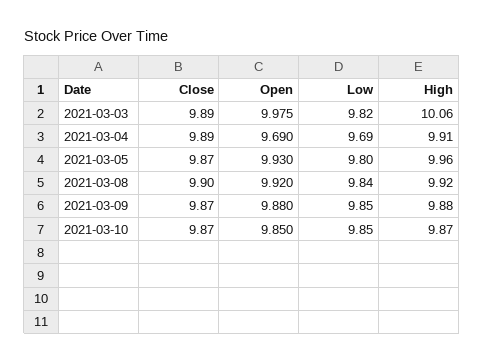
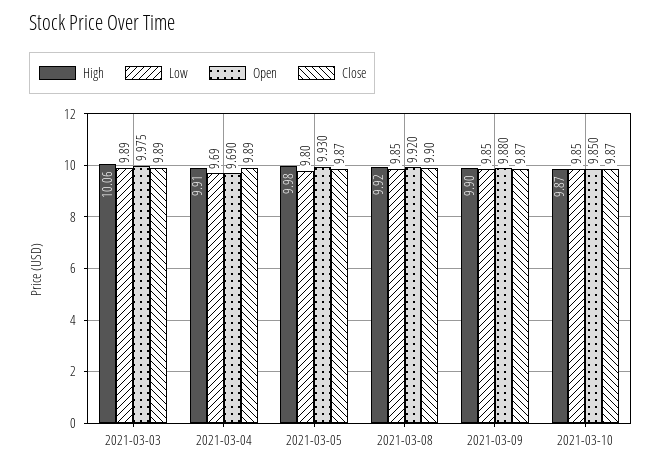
Low, 2021-03-03: 9.82 -> 9.89
High, 2021-03-05: 9.96 -> 9.98
Low, 2021-03-08: 9.84 -> 9.85
High, 2021-03-09: 9.88 -> 9.9

